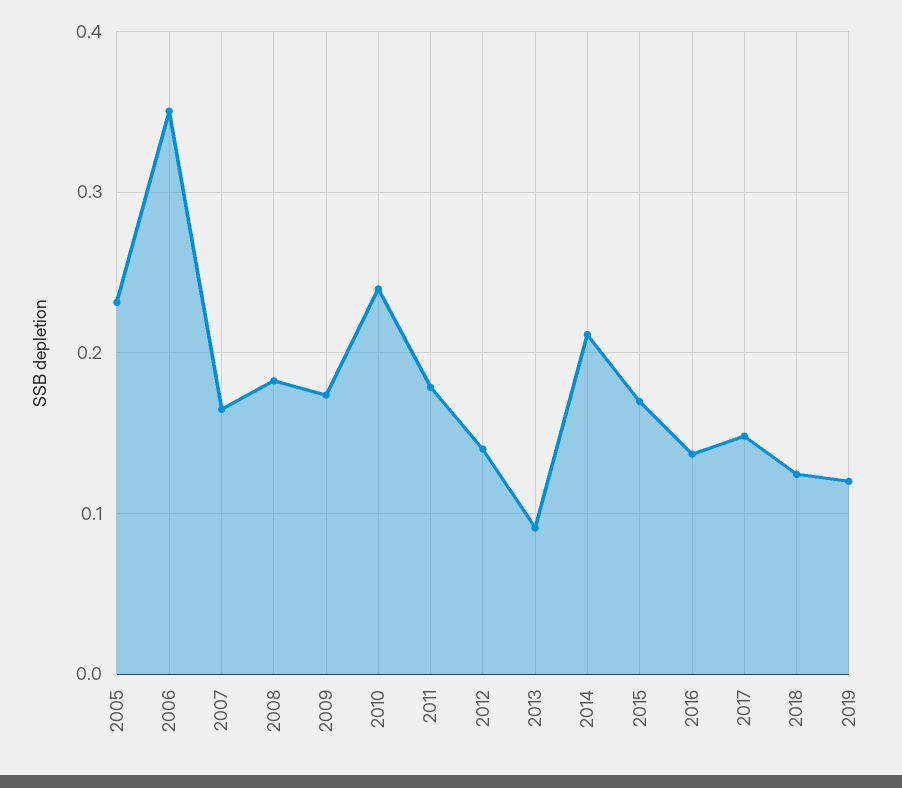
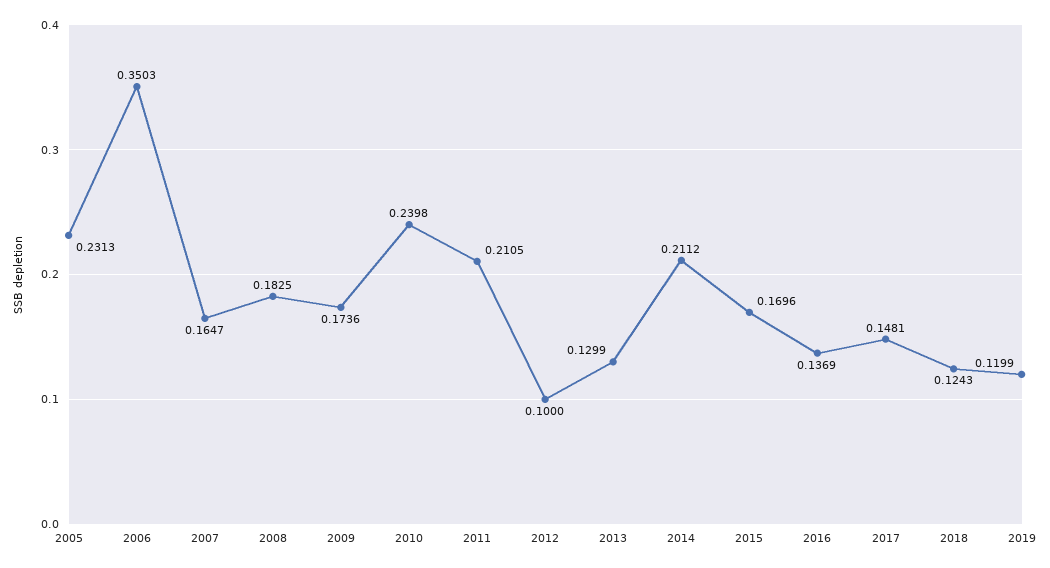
2011: 0.18 -> 0.2105
2012: 0.14 -> 0.1
2013: 0.09 -> 0.1299

